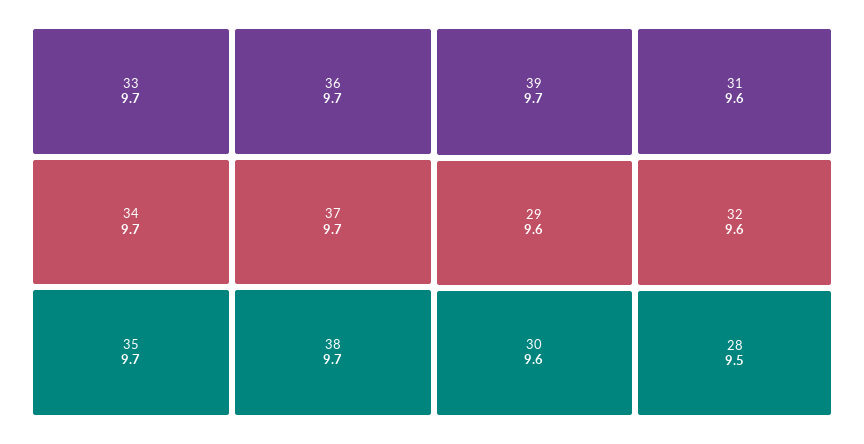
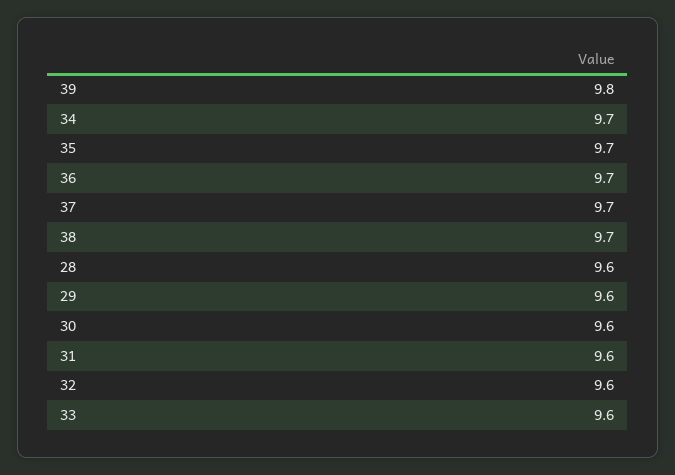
33: 9.7 -> 9.6
39: 9.7 -> 9.8
28: 9.5 -> 9.6

